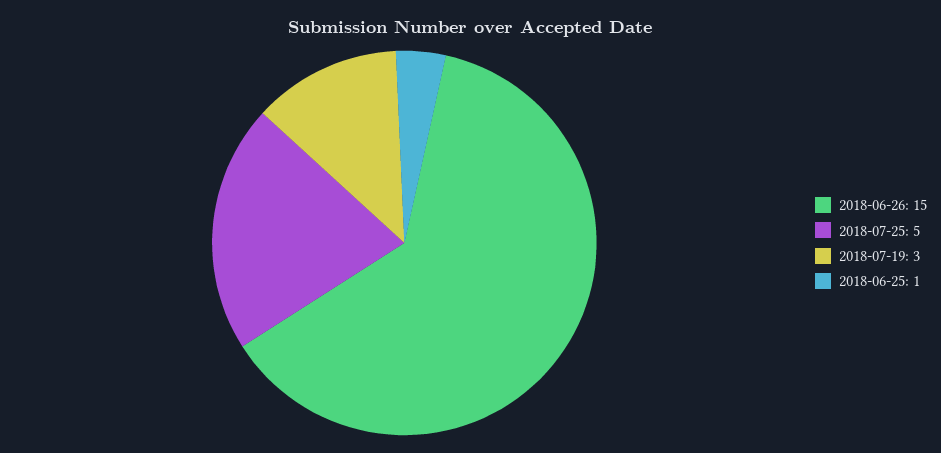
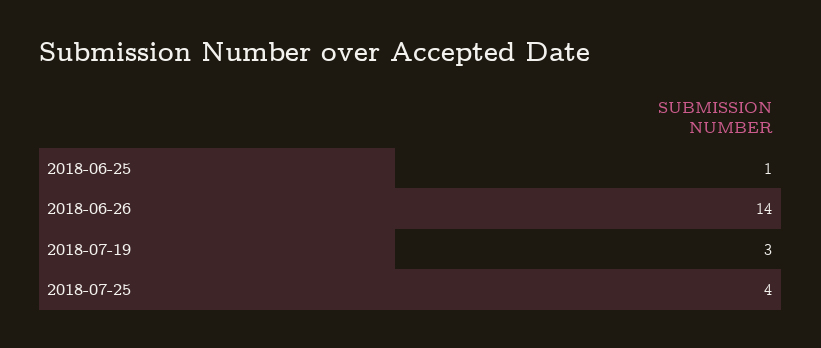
2018-06-26: 15 -> 14
2018-07-25: 5 -> 4

